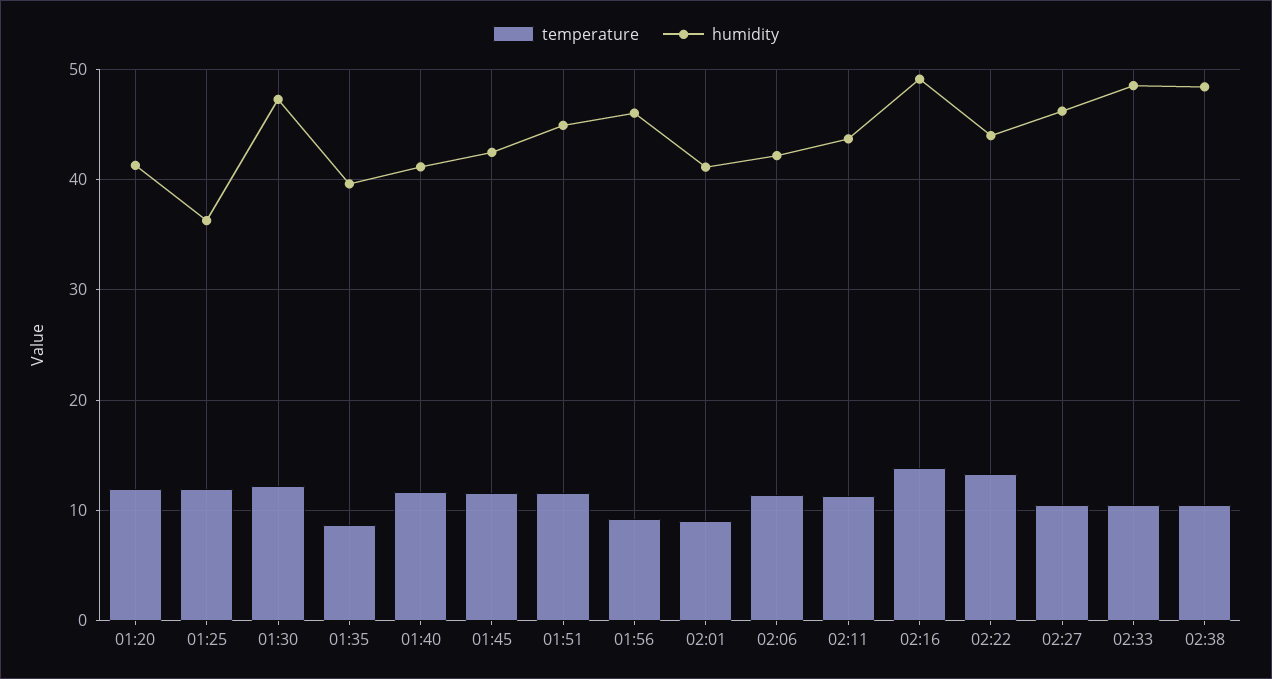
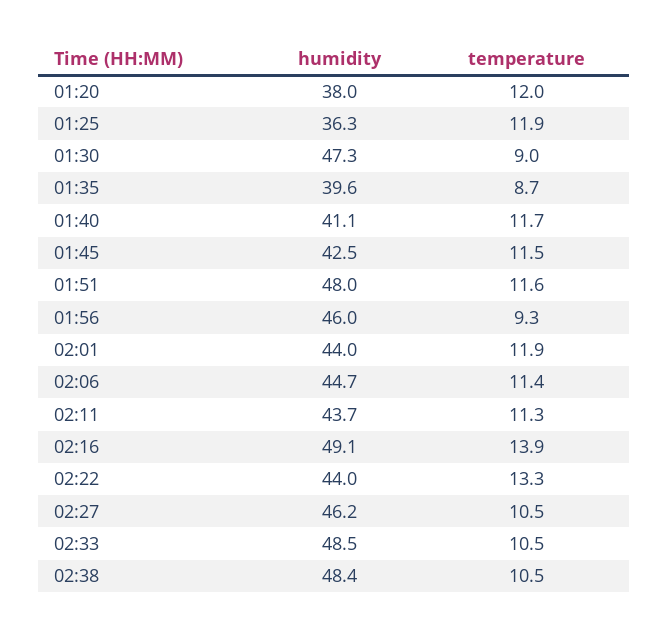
humidity, 01:20: 41 -> 38
temperature, 01:30: 12 -> 9
humidity, 01:51: 45 -> 48
temperature, 02:01: 9 -> 11.9
humidity, 02:01: 41 -> 44
humidity, 02:06: 42 -> 44.7

